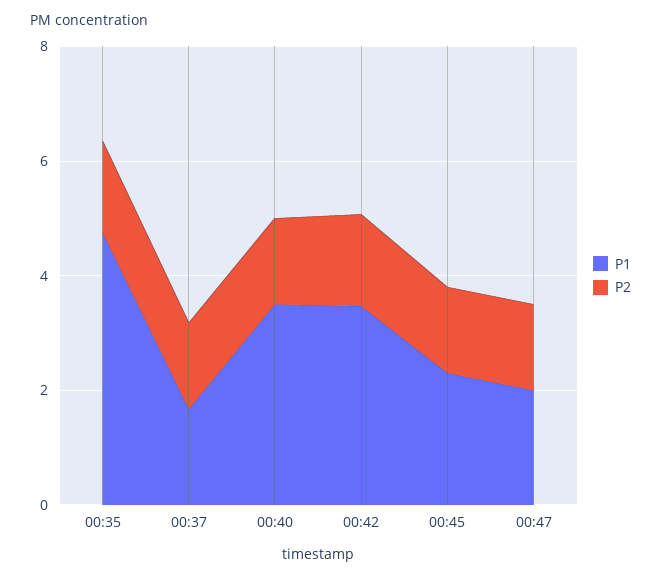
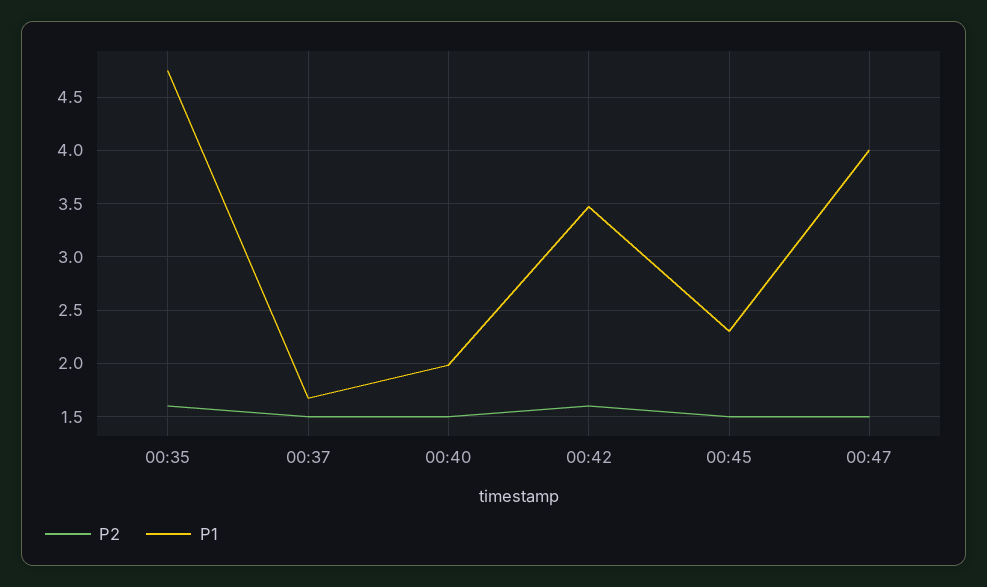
P1, 00:40: 3.5 -> 2
P1, 00:47: 2 -> 4

